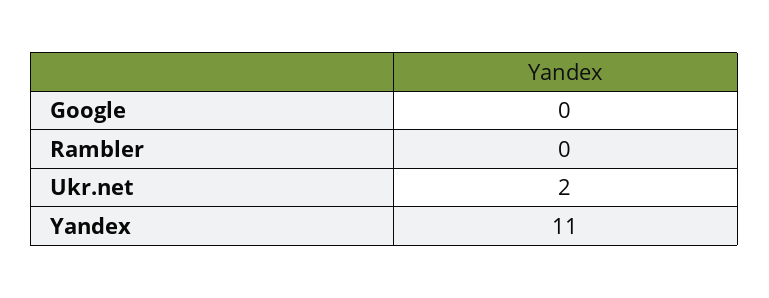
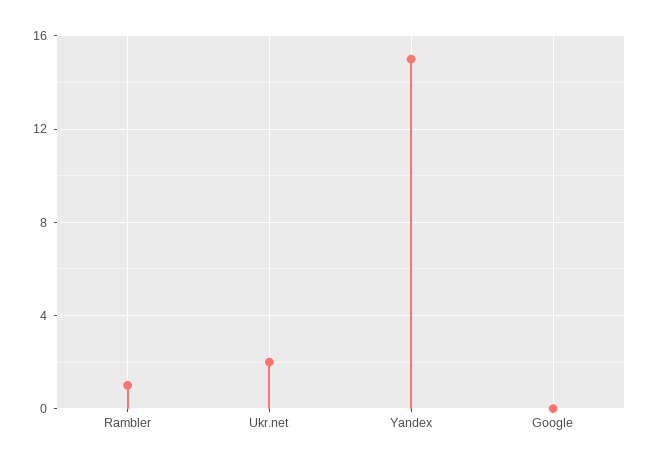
Rambler: 0 -> 1
Yandex: 11 -> 15

